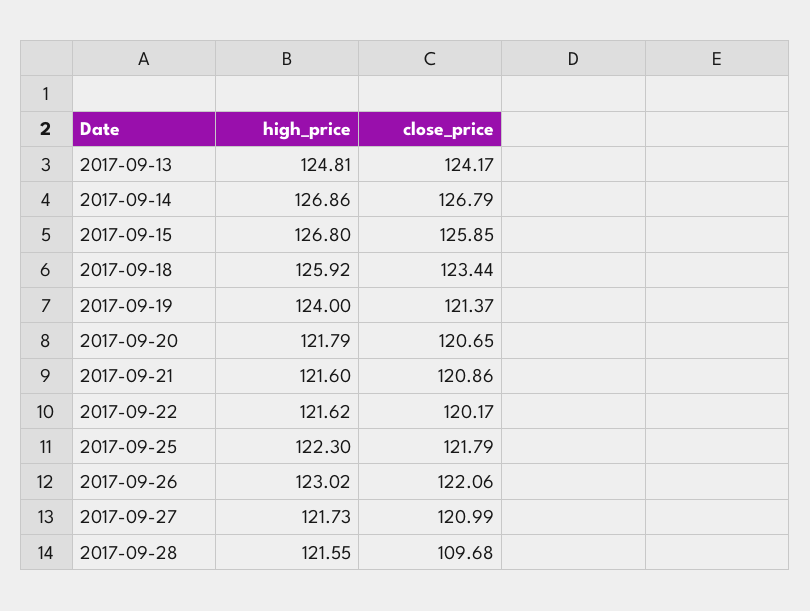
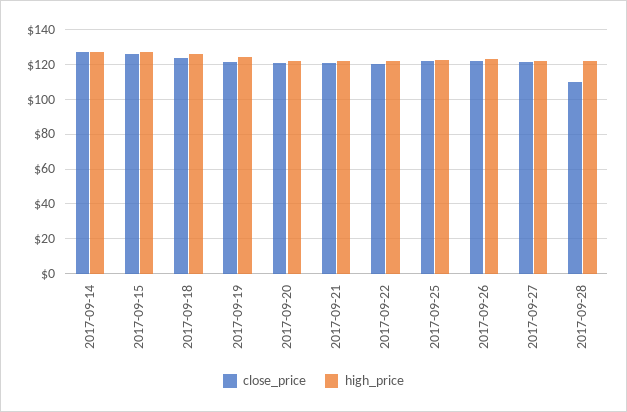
high_price, 2017-09-13: 124.81 -> none
close_price, 2017-09-13: 124.17 -> none

